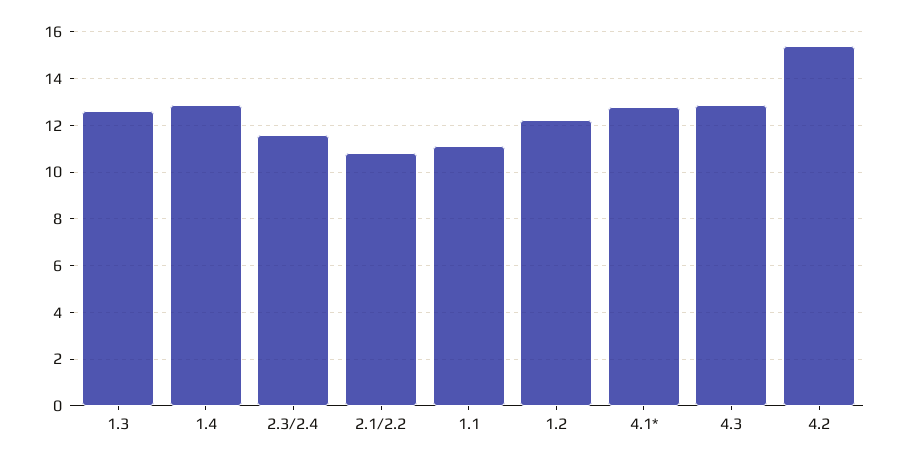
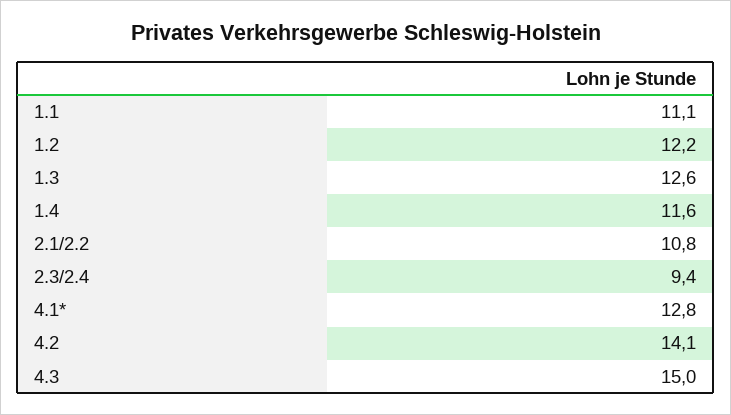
1.4: 13 -> 11.6
2.3/2.4: 11.5 -> 9.4
4.3: 13 -> 15
4.2: 15.5 -> 14.1

